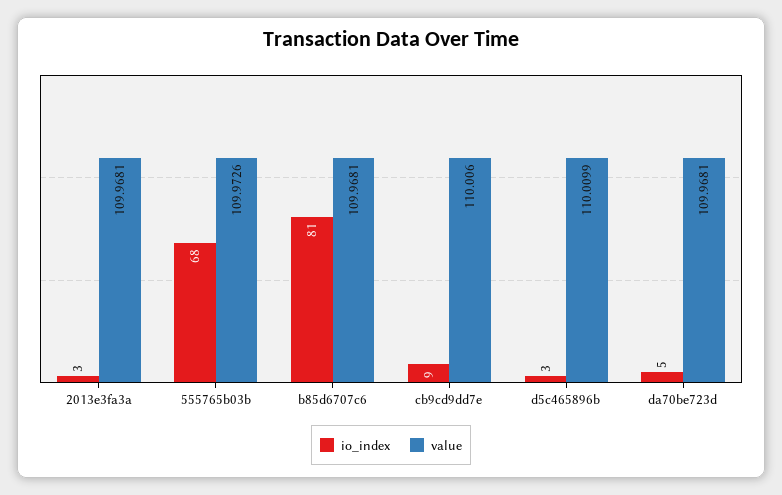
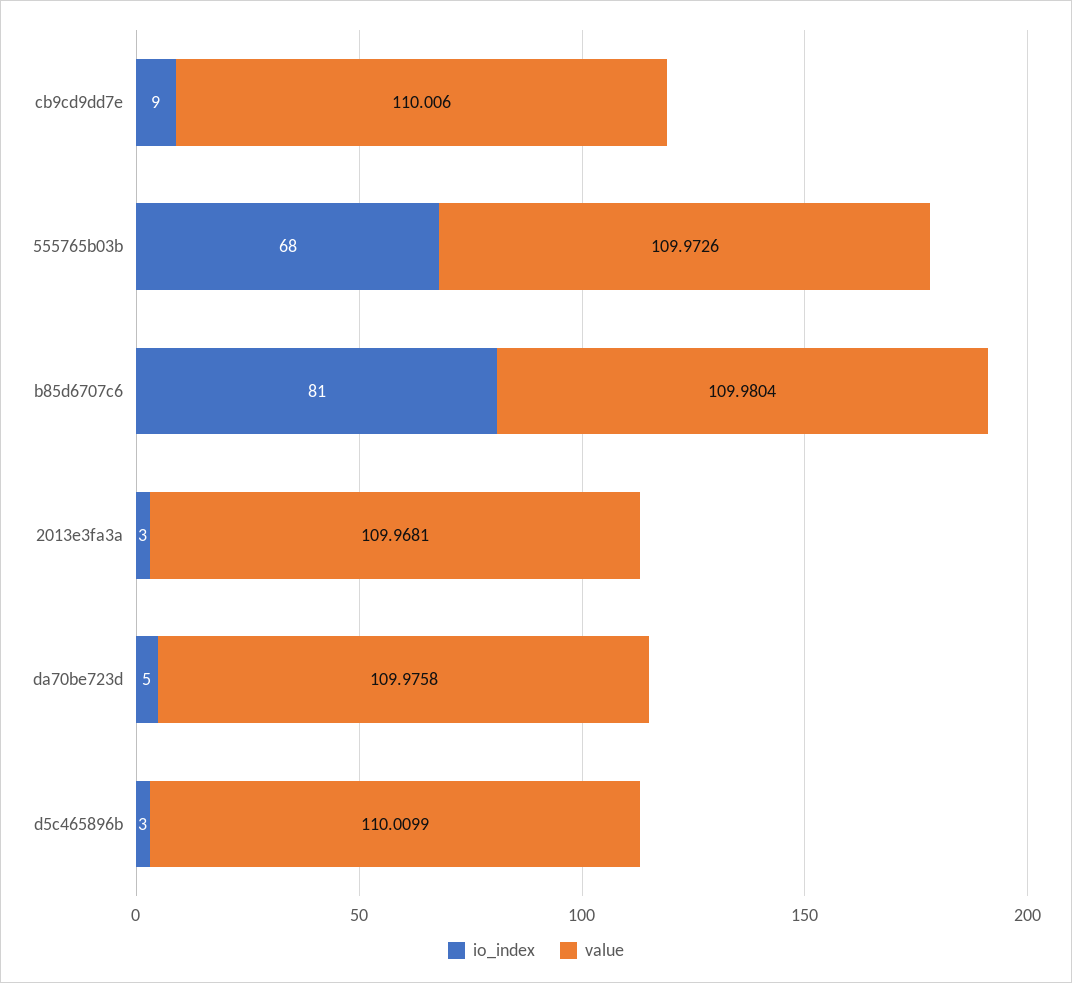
value, b85d6707c6: 109.9681 -> 109.9804
value, da70be723d: 109.9681 -> 109.9758

